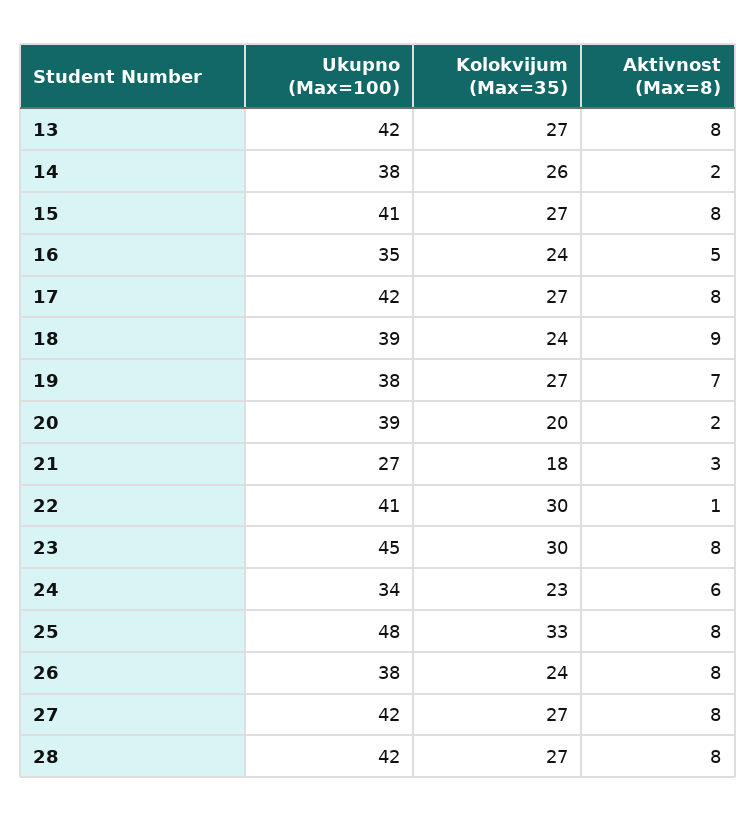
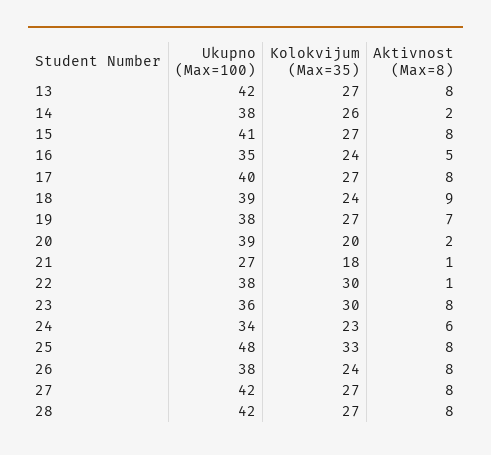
Ukupno (Max=100), 17: 42 -> 40
Aktivnost (Max=8), 21: 3 -> 1
Ukupno (Max=100), 22: 41 -> 38
Ukupno (Max=100), 23: 45 -> 36

